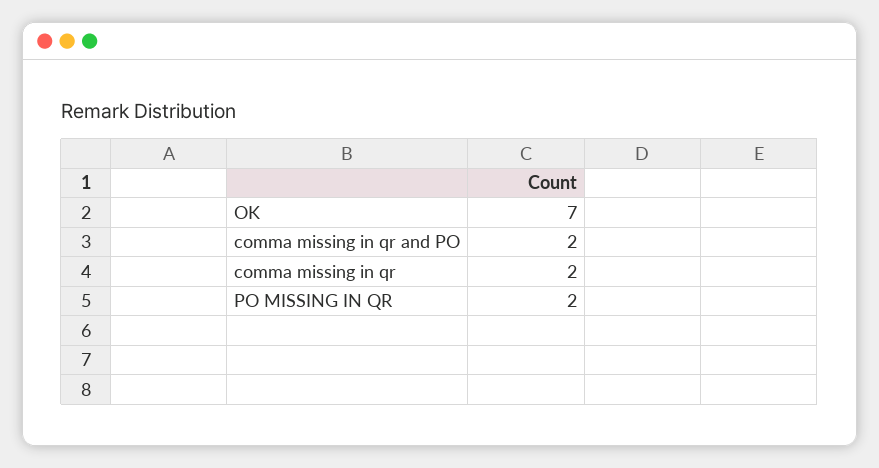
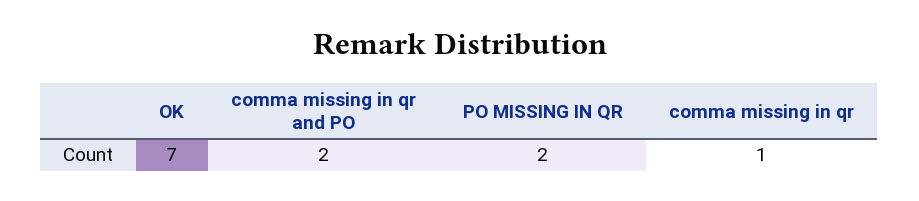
comma missing in qr: 2 -> 1

